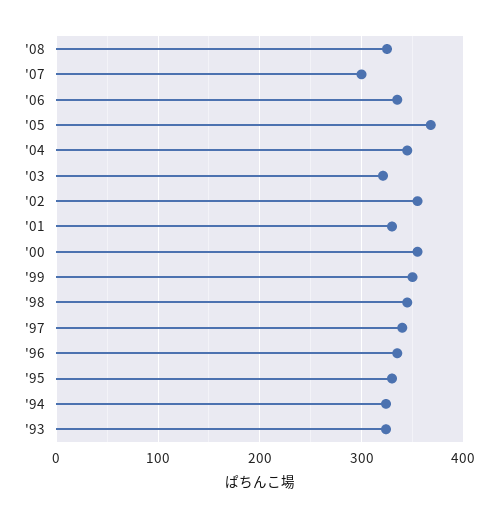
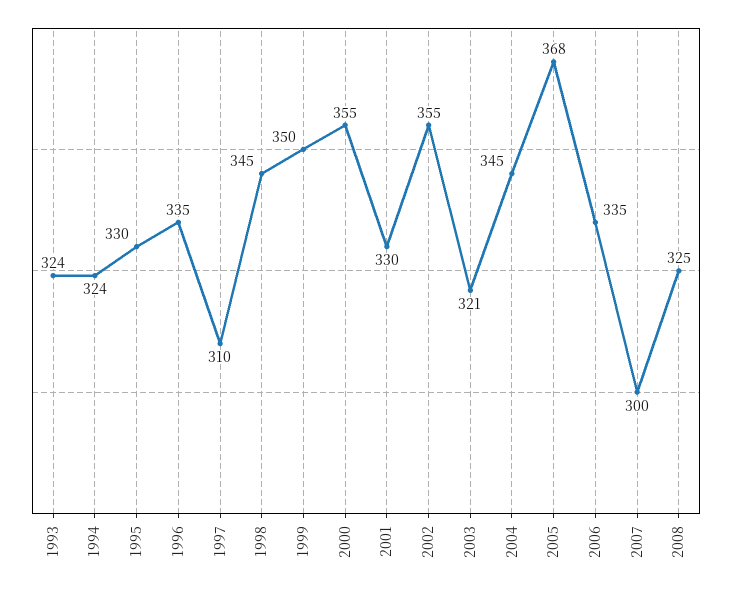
'97: 340 -> 310

